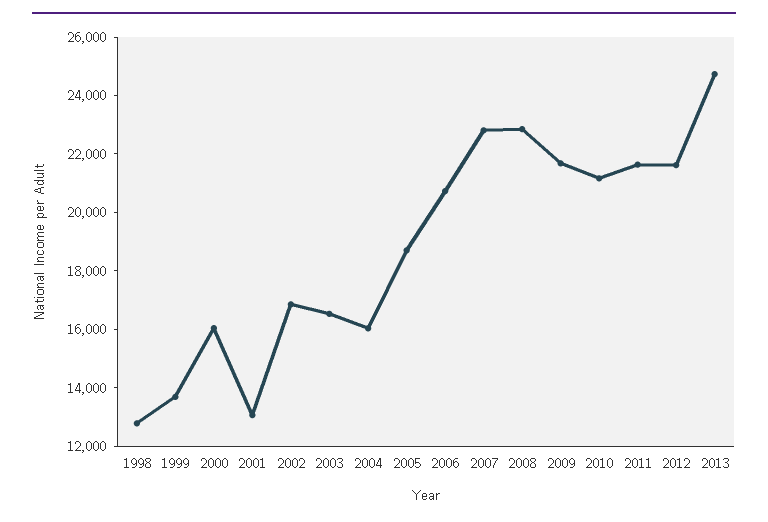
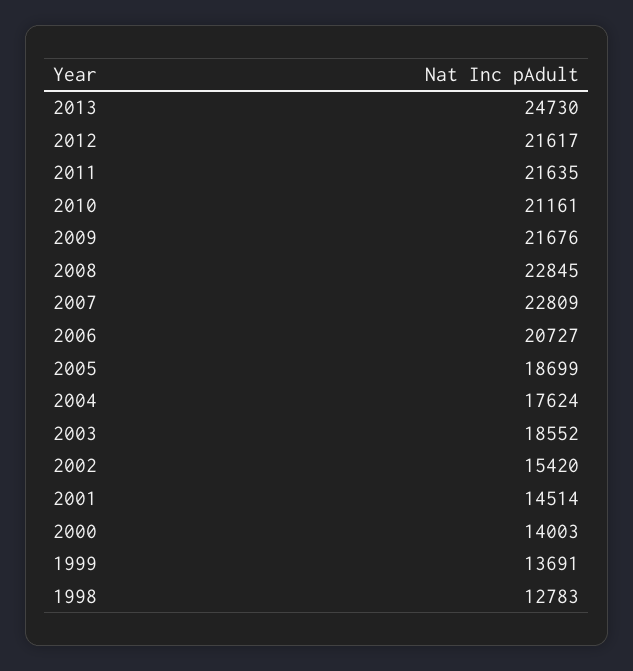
2000: 16000 -> 14003
2001: 13000 -> 14514
2002: 17000 -> 15420
2003: 16500 -> 18552
2004: 16000 -> 17624

